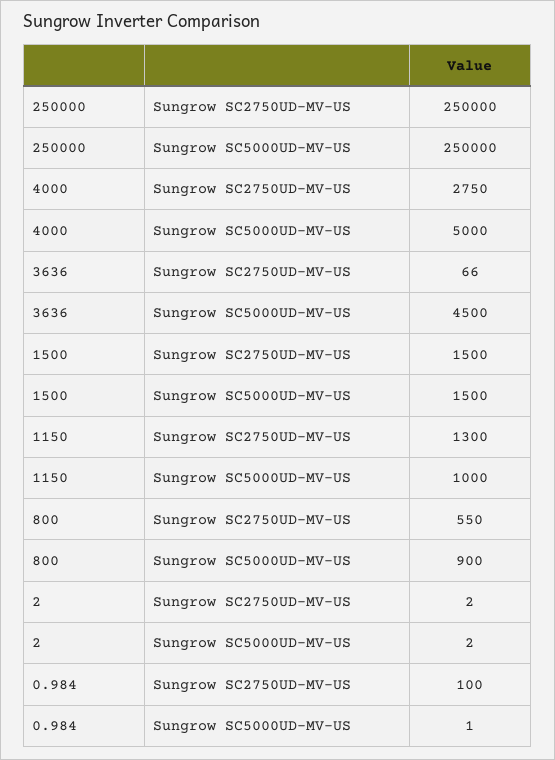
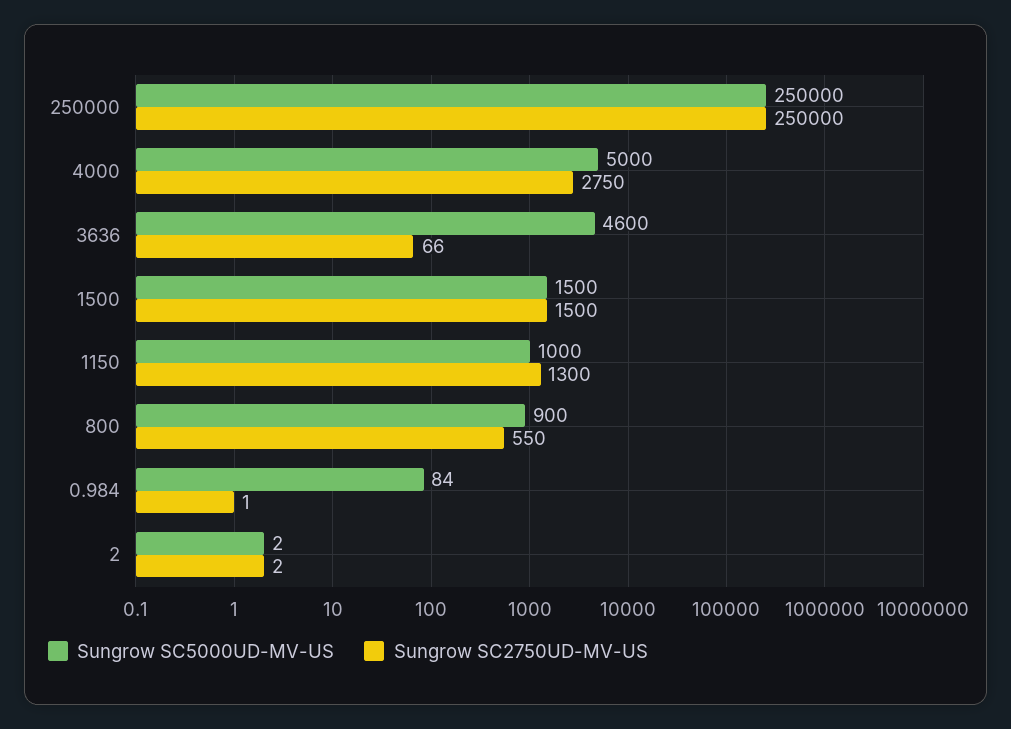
Sungrow SC5000UD-MV-US, 3636: 4500 -> 4600
Sungrow SC2750UD-MV-US, 0.984: 100 -> 1
Sungrow SC5000UD-MV-US, 0.984: 1 -> 84

